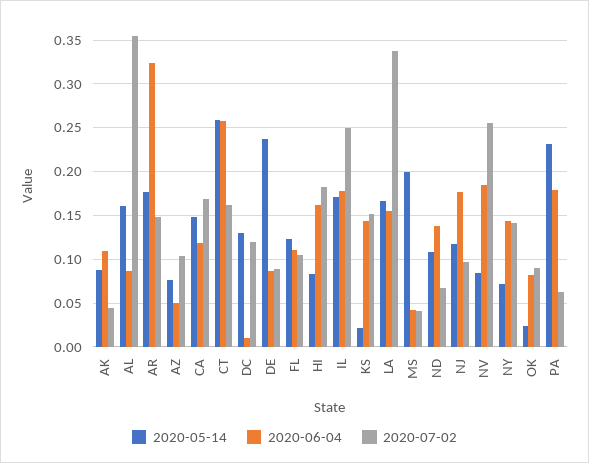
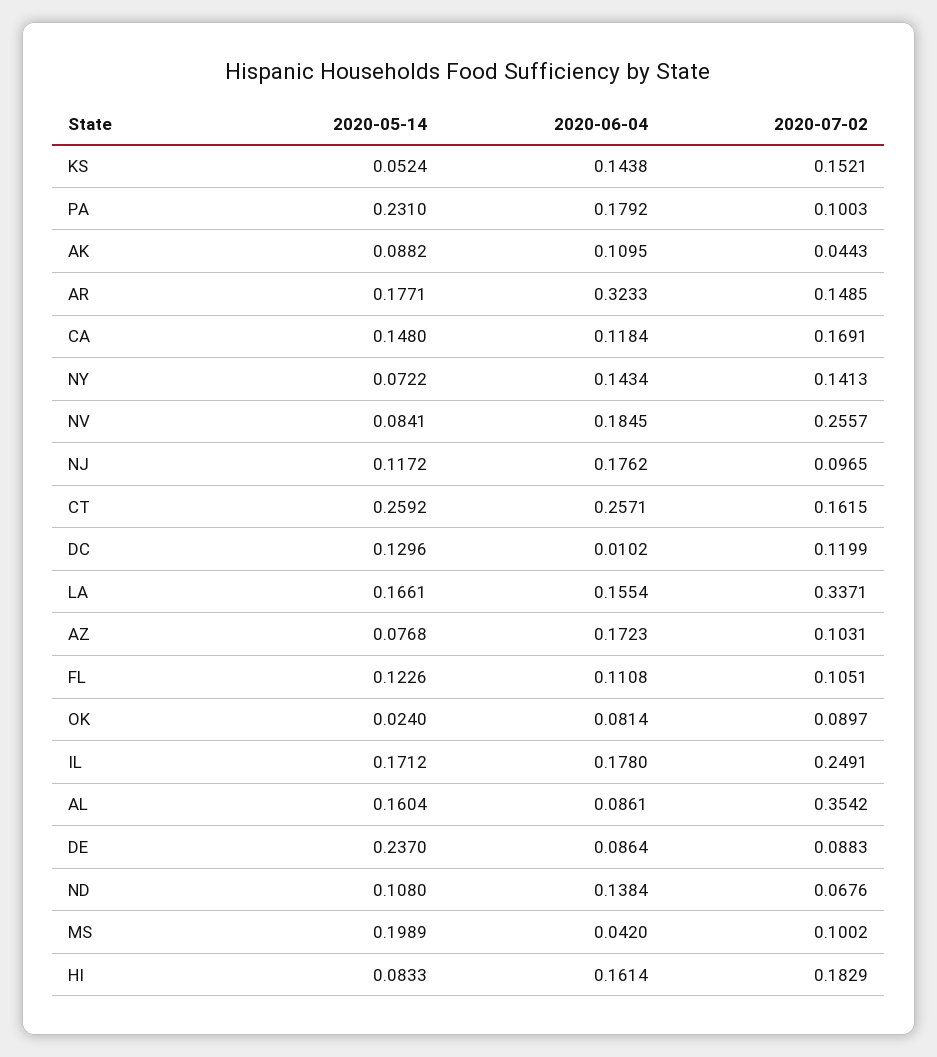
2020-06-04, AZ: 0.05 -> 0.1723
2020-05-14, KS: 0.02 -> 0.0524
2020-07-02, MS: 0.04 -> 0.1002
2020-07-02, PA: 0.06 -> 0.1003

